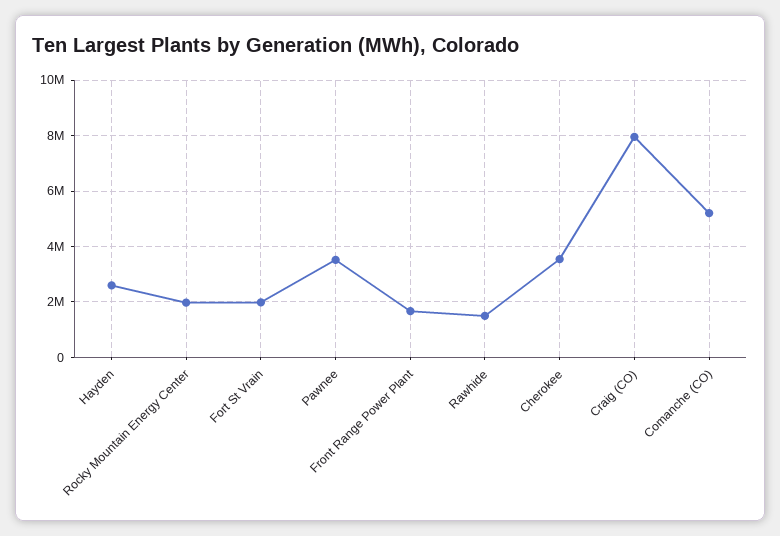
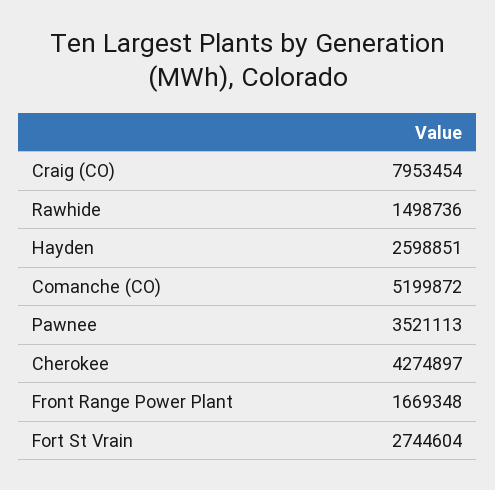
Rocky Mountain Energy Center: 2000000 -> none
Fort St Vrain: 2000000 -> 2744604
Cherokee: 3500000 -> 4274897

